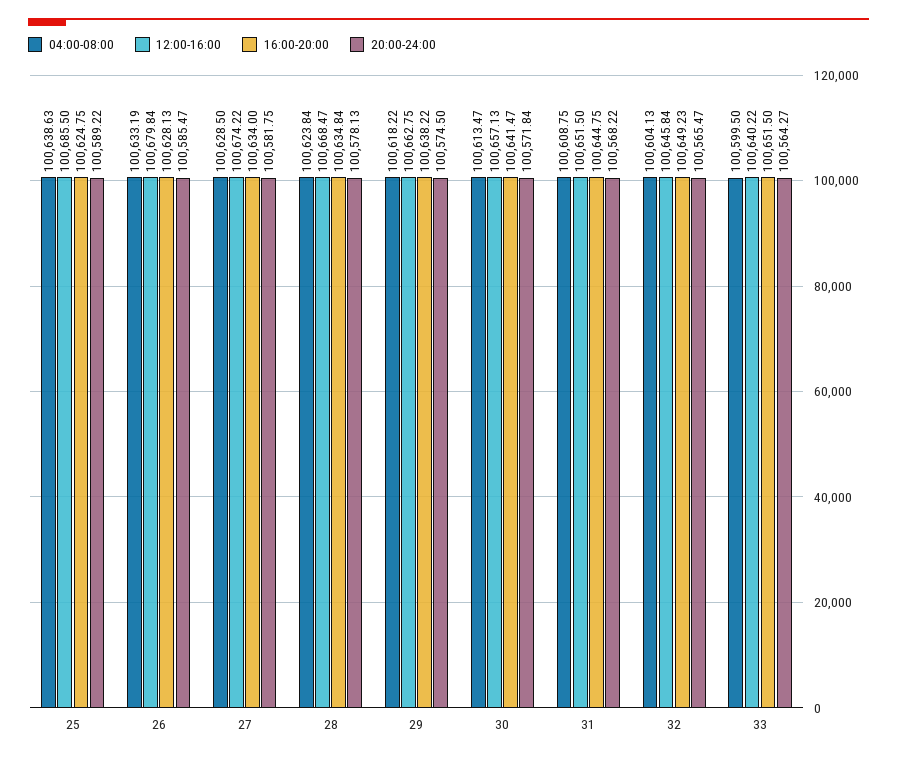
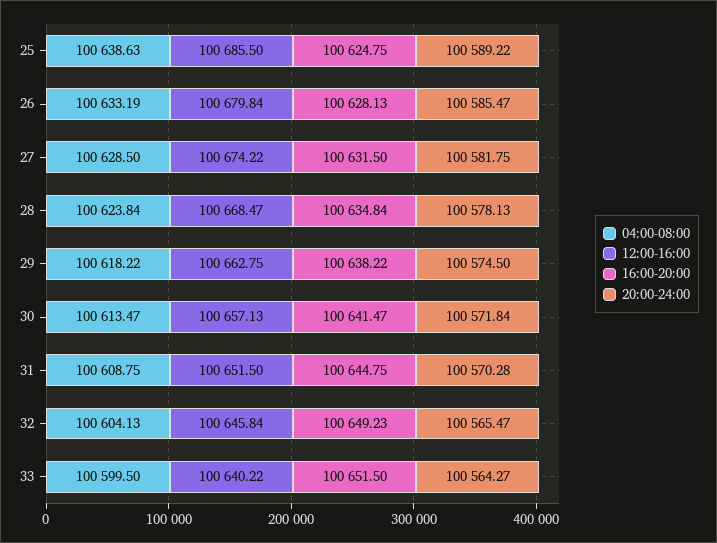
16:00-20:00, 27: 100634 -> 100631.5
20:00-24:00, 31: 100568.22 -> 100570.28

